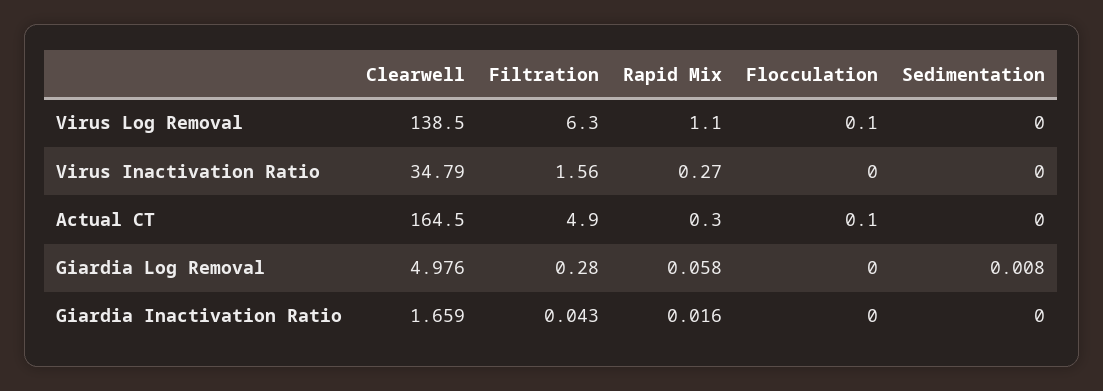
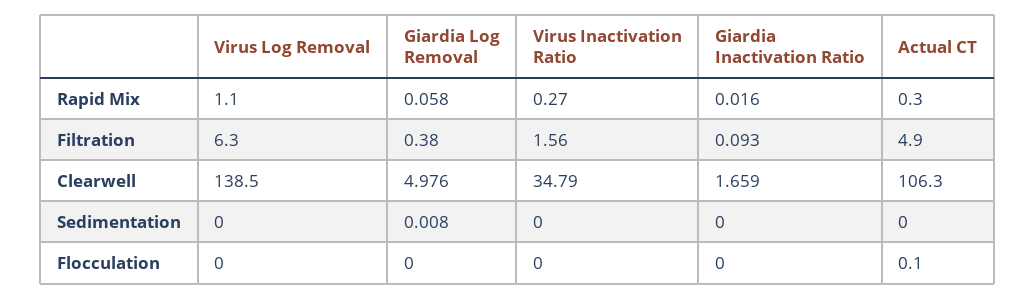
Flocculation, Virus Log Removal: 0.1 -> 0
Clearwell, Actual CT: 164.5 -> 106.3
Filtration, Giardia Log Removal: 0.28 -> 0.38
Filtration, Giardia Inactivation Ratio: 0.043 -> 0.093

